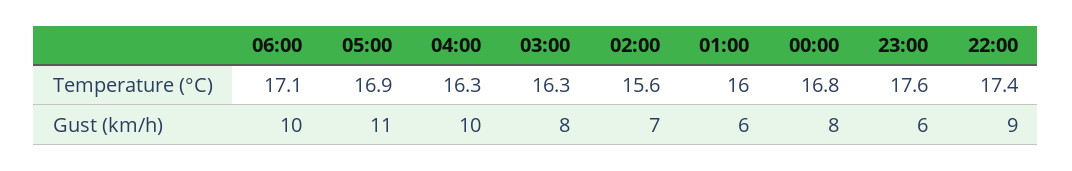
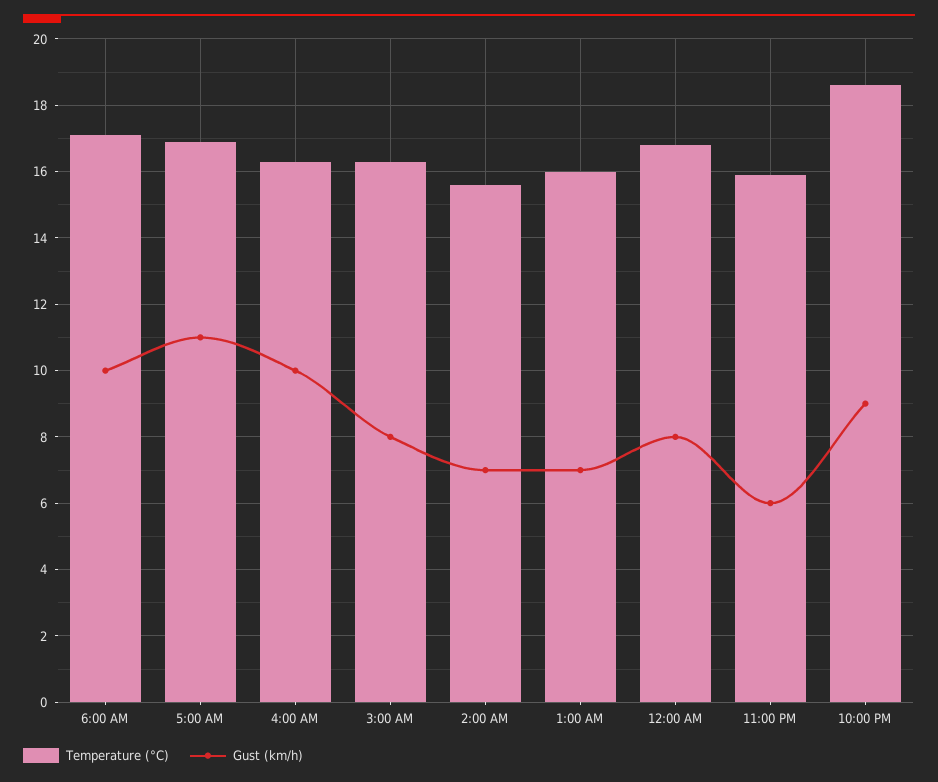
Temperature (°C), 23:00: 17.6 -> 16
Temperature (°C), 22:00: 17.4 -> 18.5
Gust (km/h), 01:00: 6 -> 7

